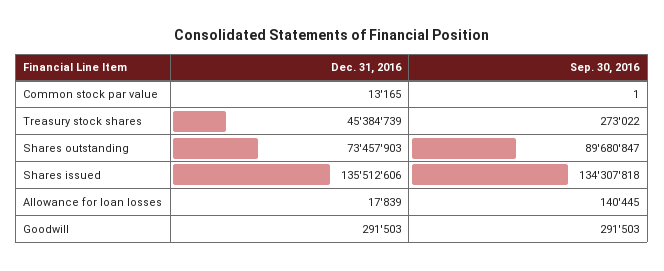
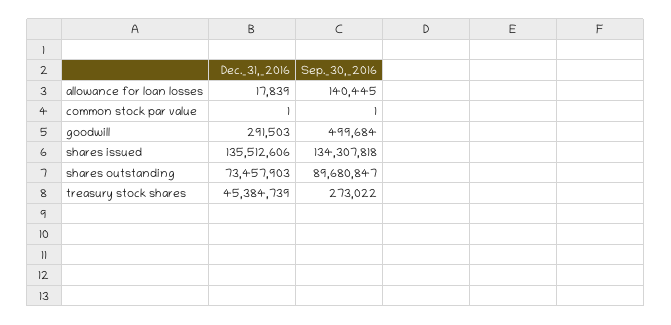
Dec. 31, 2016, Common stock par value: 13165 -> 1
Sep. 30, 2016, Goodwill: 291503 -> 499684

